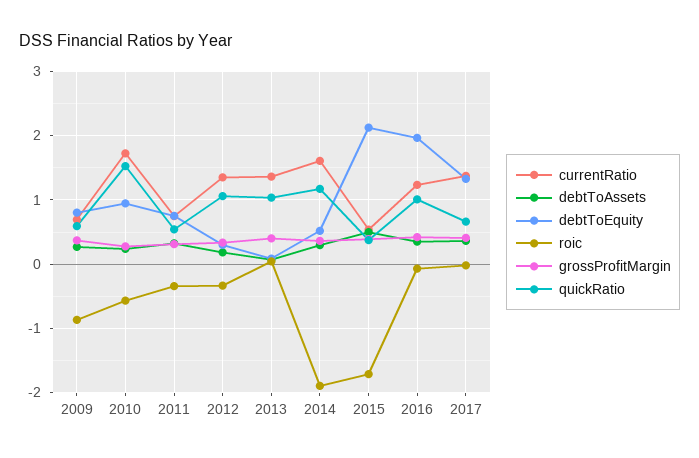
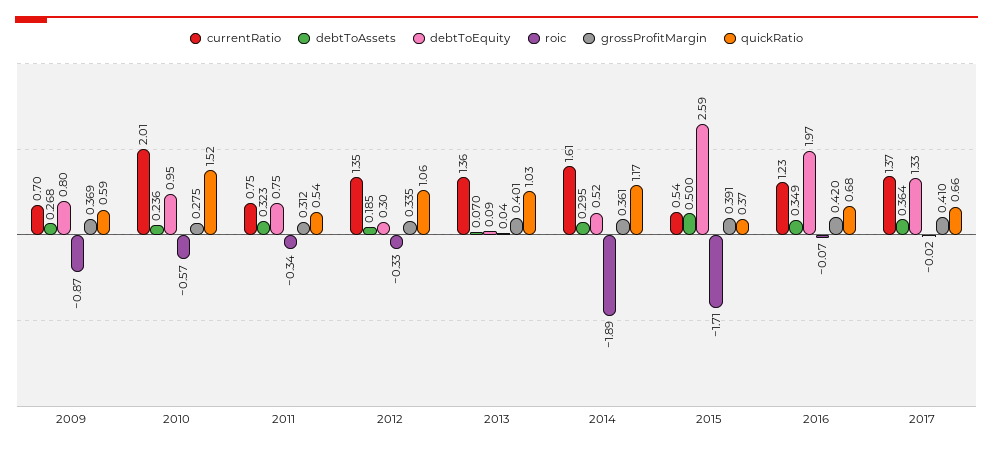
currentRatio, 2010: 1.7 -> 2.01
debtToEquity, 2015: 2.1 -> 2.59
quickRatio, 2016: 1 -> 0.68

